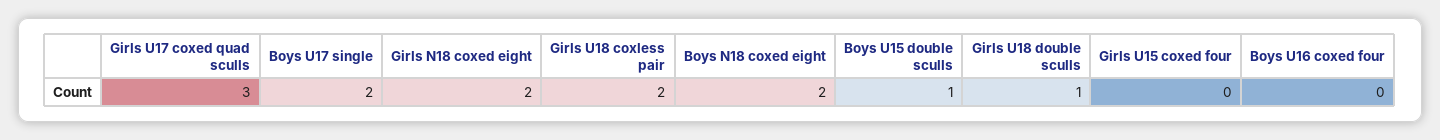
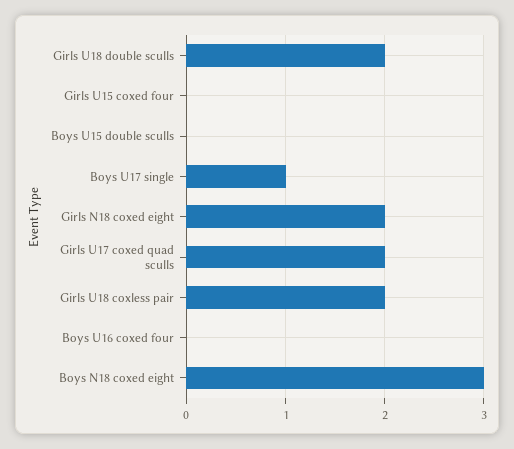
Girls U17 coxed quad sculls: 3 -> 2
Boys U17 single: 2 -> 1
Boys N18 coxed eight: 2 -> 3
Boys U15 double sculls: 1 -> 0
Girls U18 double sculls: 1 -> 2

